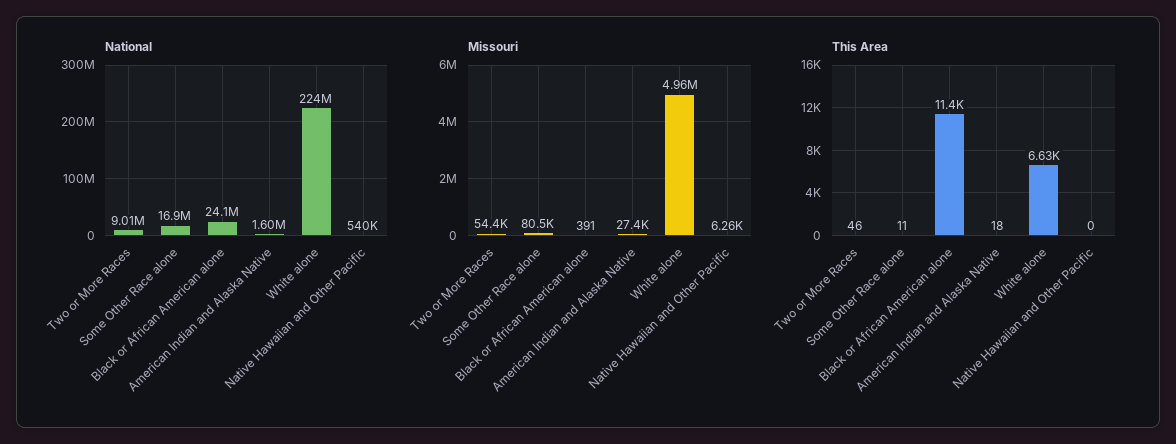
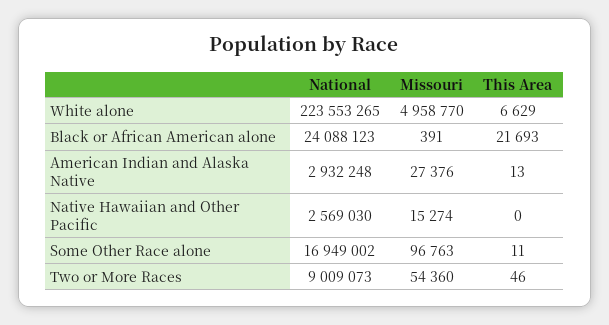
National, American Indian and Alaska Native: 1600000 -> 2932248
National, Native Hawaiian and Other Pacific: 540000 -> 2569030
Missouri, Some Other Race alone: 80500 -> 96763
Missouri, Native Hawaiian and Other Pacific: 6260 -> 15274
This Area, Black or African American alone: 11400 -> 21693
This Area, American Indian and Alaska Native: 18 -> 13

